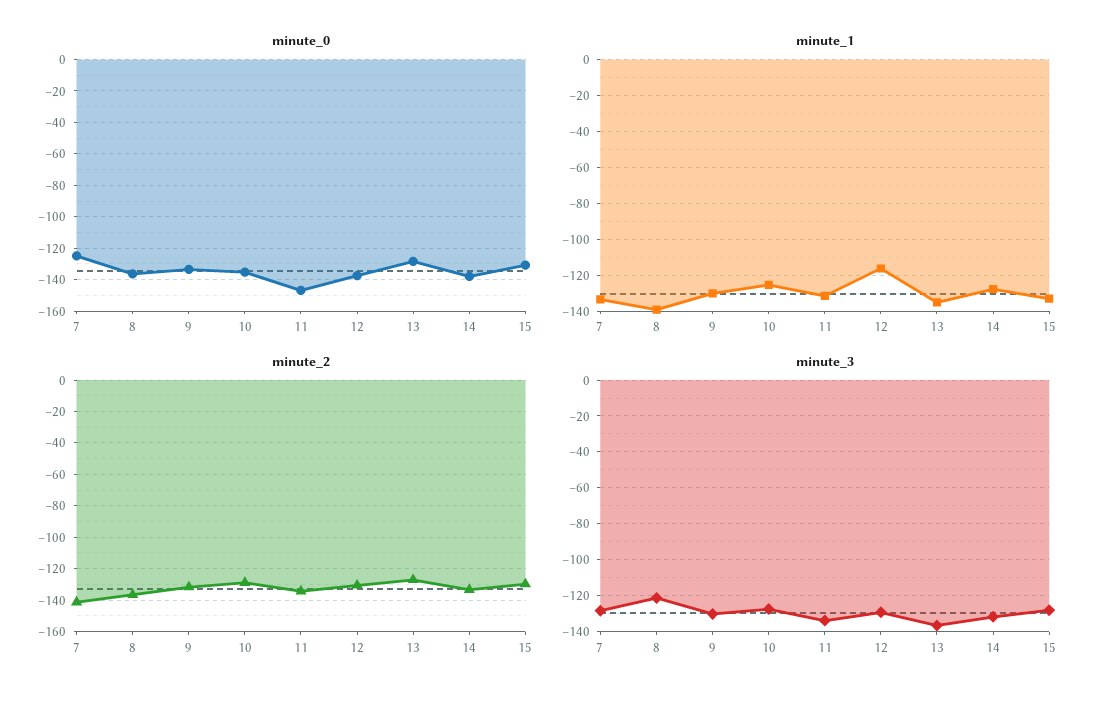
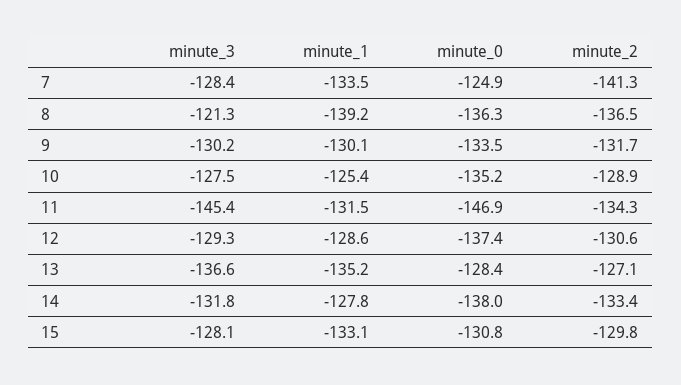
minute_1, 12: -115 -> -128.6
minute_3, 11: -135 -> -145.4

